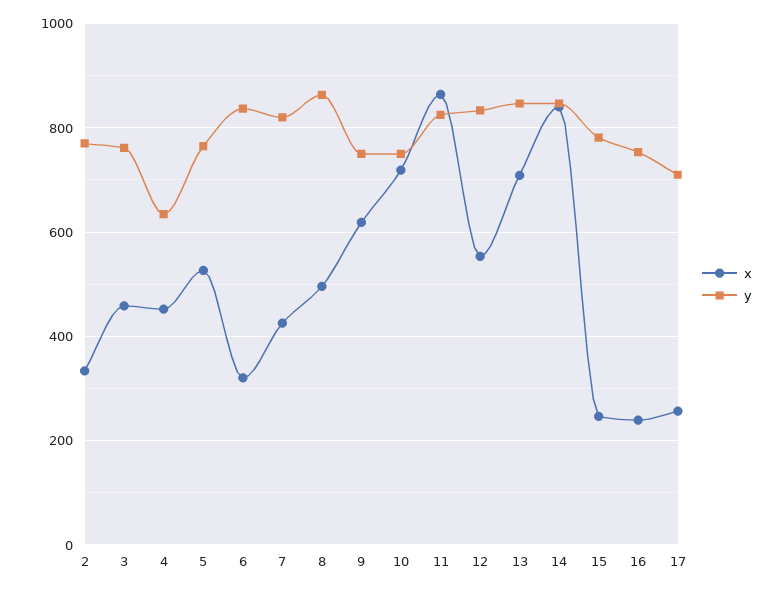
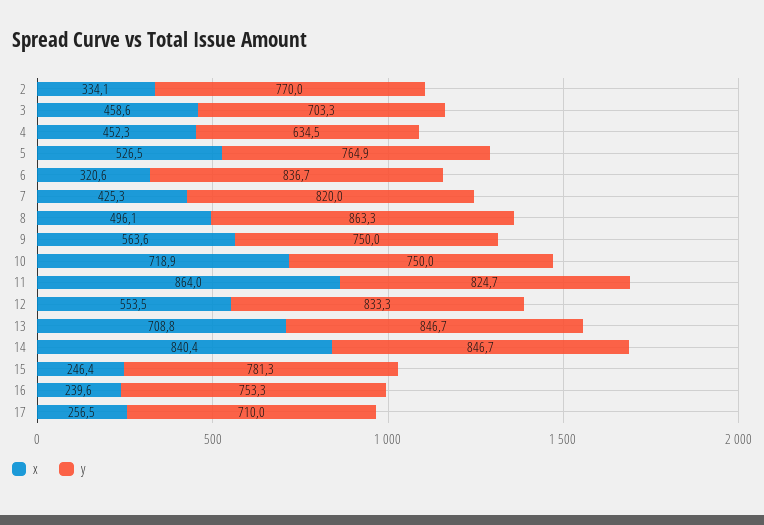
y, 3: 760 -> 703.3
x, 9: 620 -> 563.6

